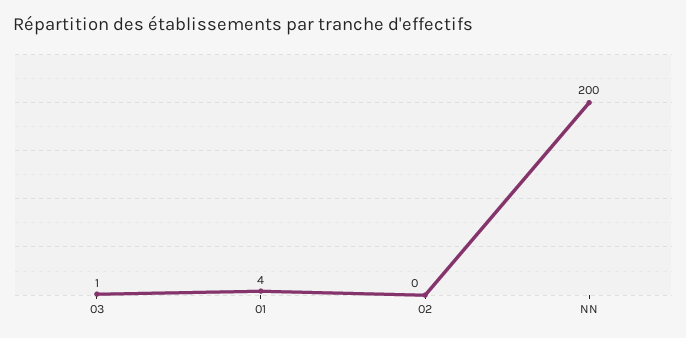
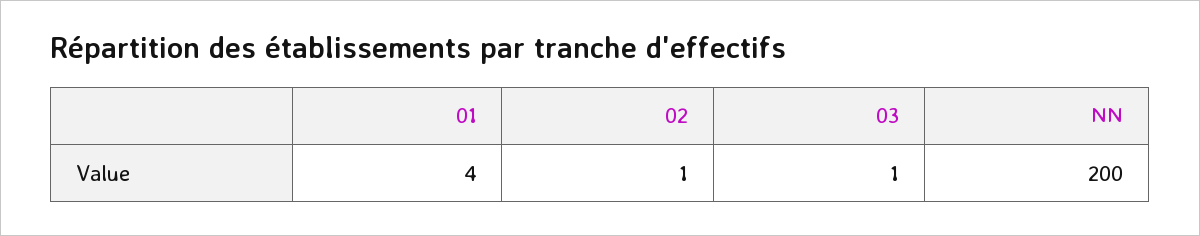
02: 0 -> 1

